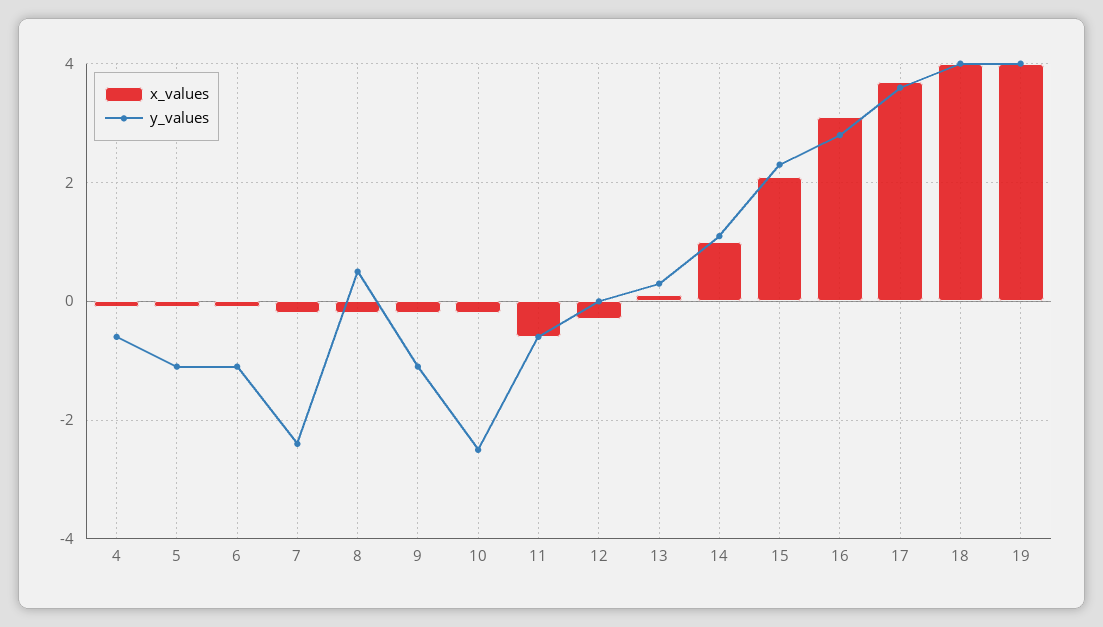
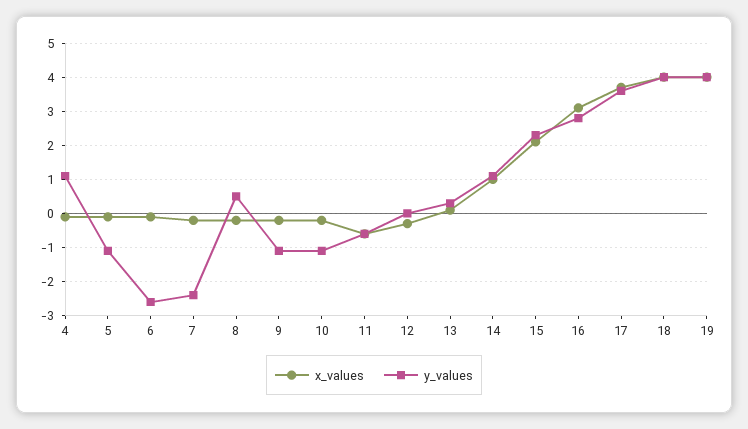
y_values, 4: -0.5 -> 1
y_values, 6: -1 -> -2.5
y_values, 10: -2.5 -> -1

